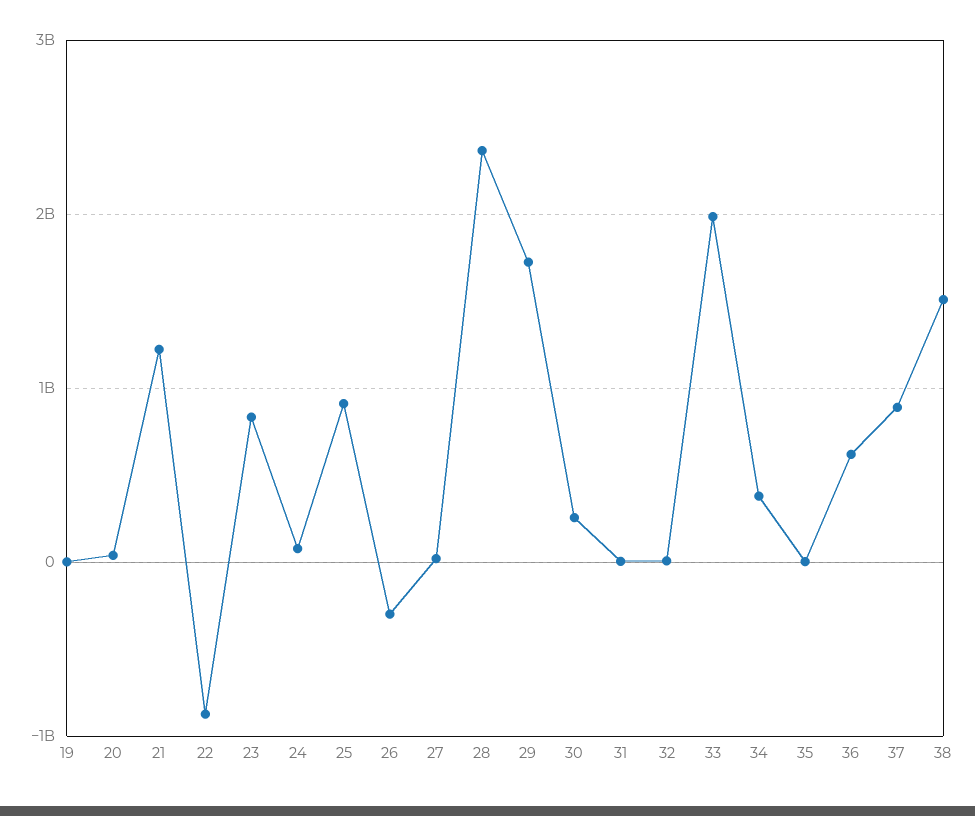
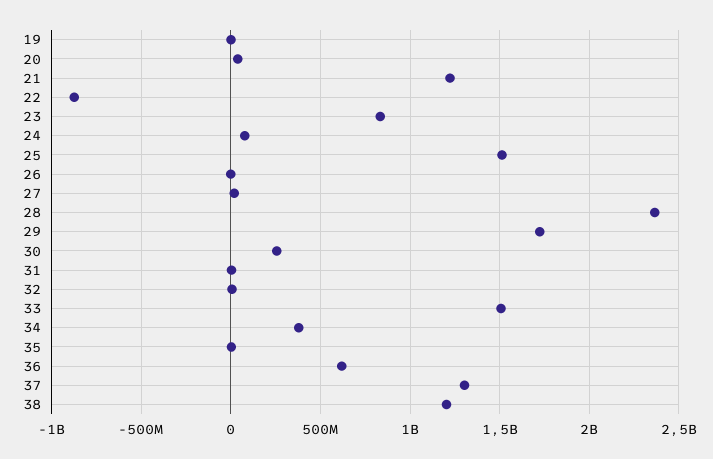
25: 900000000 -> 1500000000
26: -300000000 -> 0
33: 2000000000 -> 1500000000
37: 900000000 -> 1300000000
38: 1500000000 -> 1200000000

